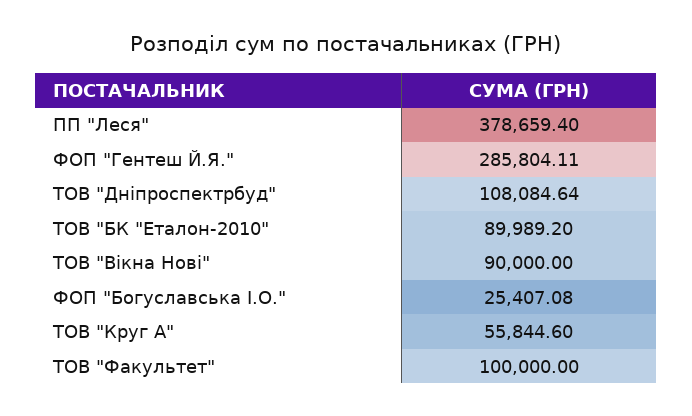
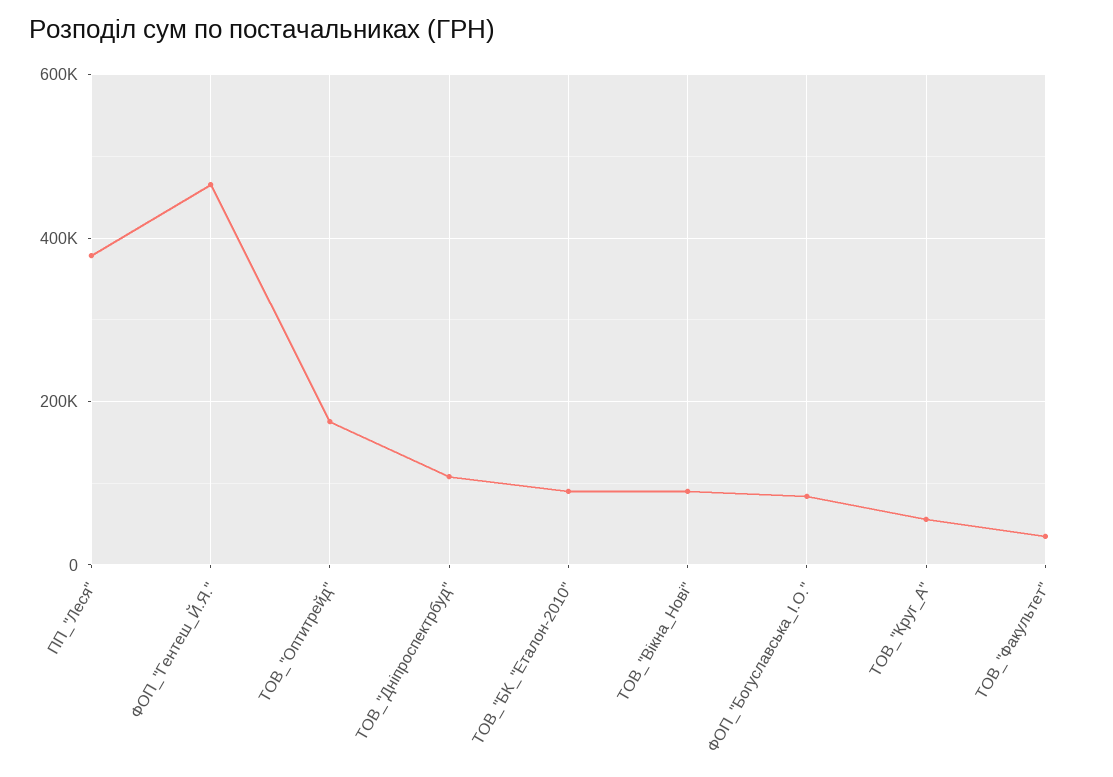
ФОП "Гентеш Й.Я.": 285804.11 -> 460000
ФОП "Богуславська I.О.": 25407.08 -> 80000
ТОВ "Факультет": 100000 -> 40000
ТОВ_"Оптитрейд": none -> 180000

